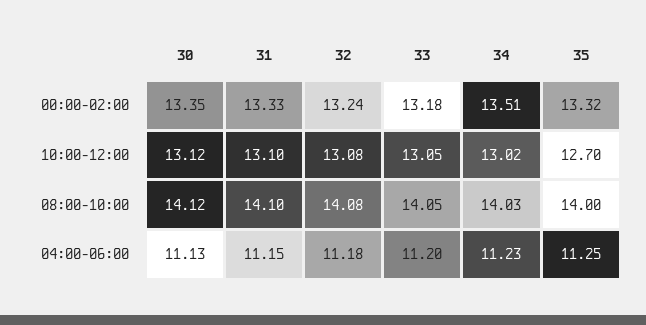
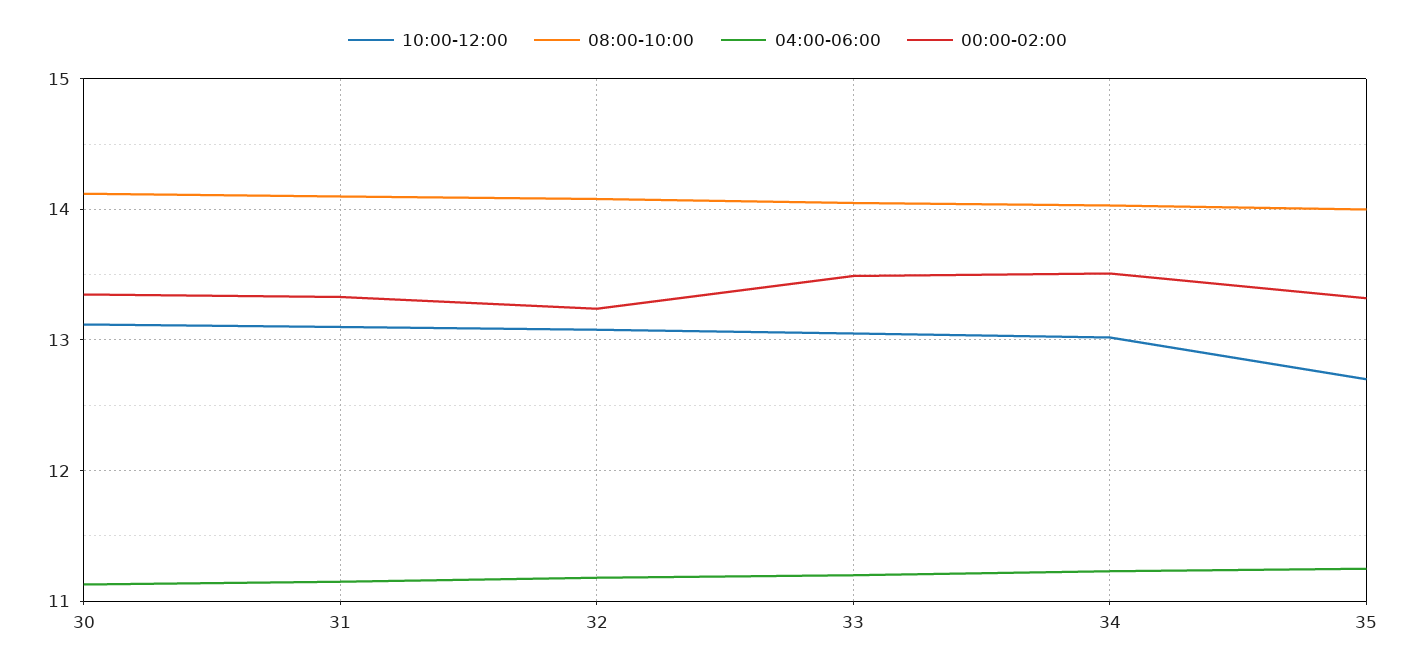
00:00-02:00, 33: 13.18 -> 13.5

